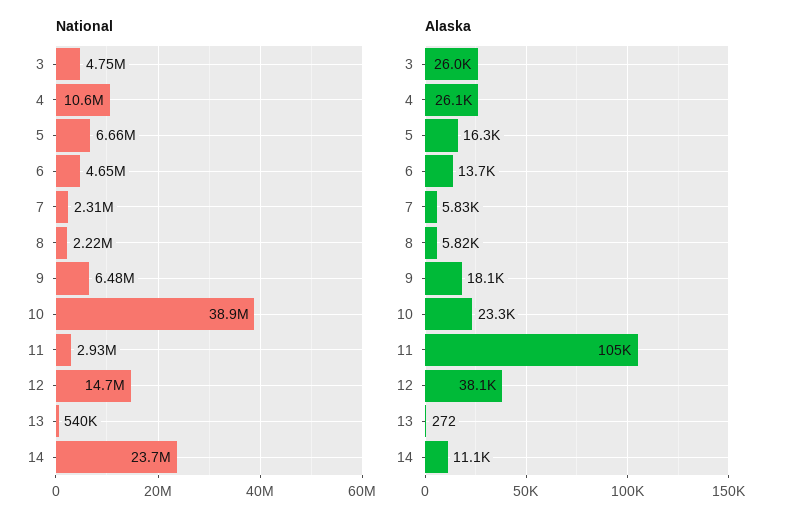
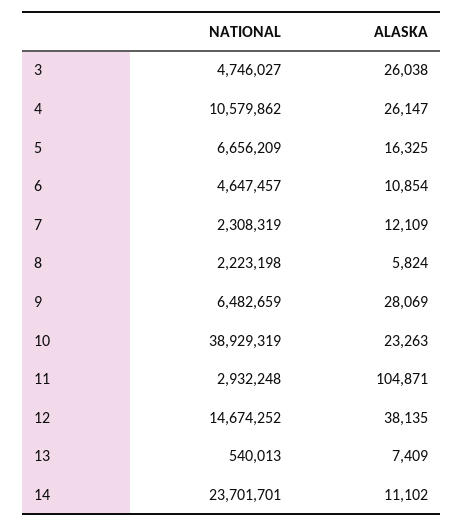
Alaska, 6: 13700 -> 10854
Alaska, 7: 5830 -> 12109
Alaska, 9: 18100 -> 28069
Alaska, 13: 272 -> 7409

